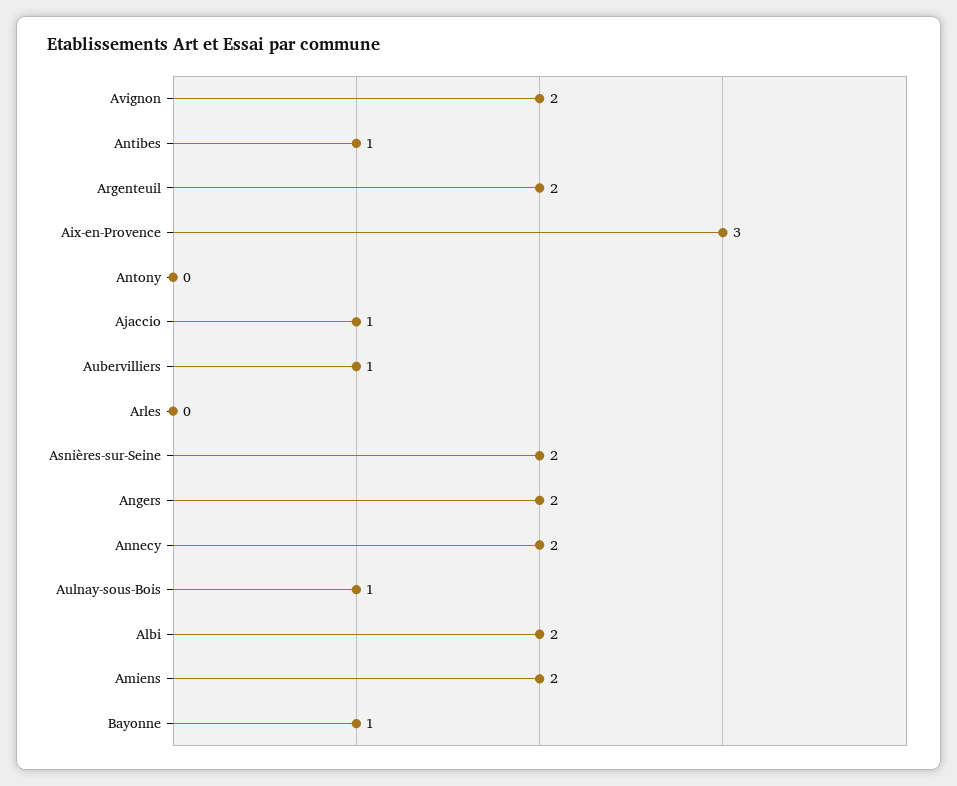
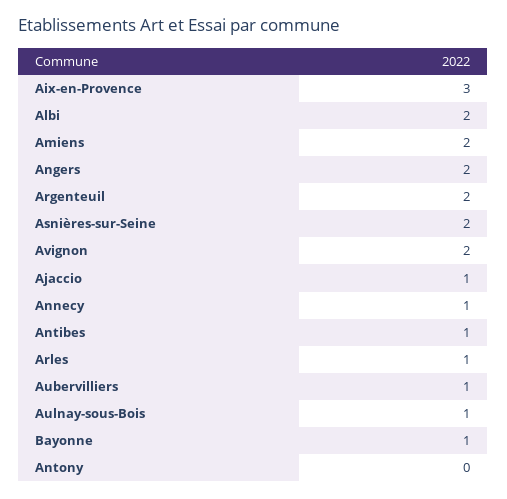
Arles: 0 -> 1
Annecy: 2 -> 1

